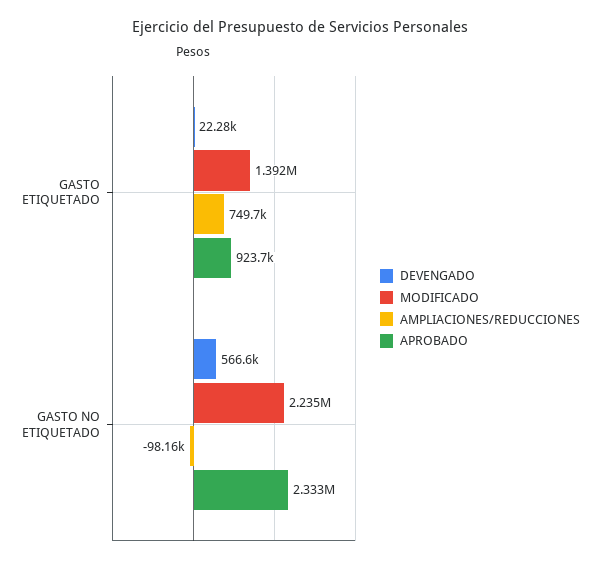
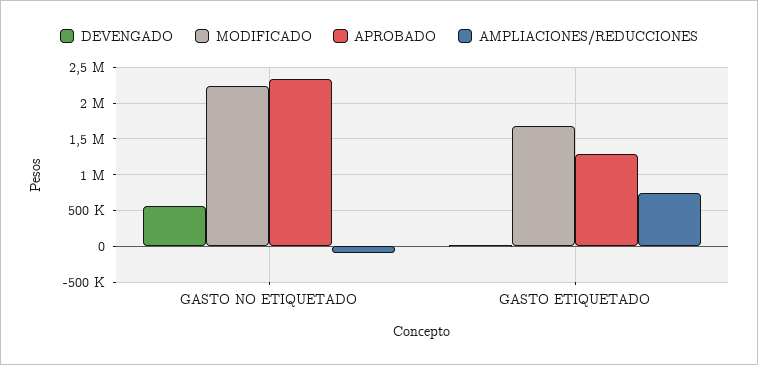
MODIFICADO, GASTO ETIQUETADO: 1392000 -> 1700000
APROBADO, GASTO ETIQUETADO: 923700 -> 1300000

